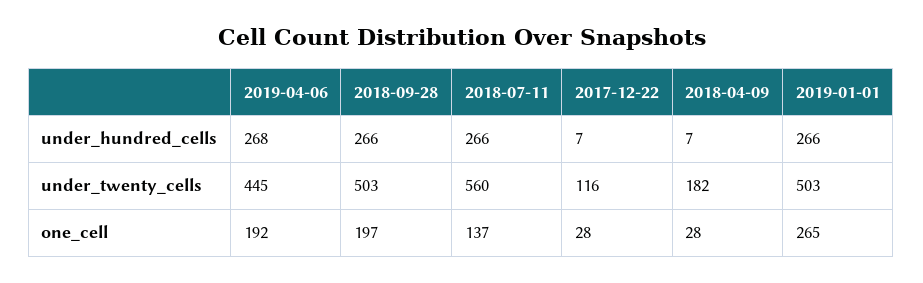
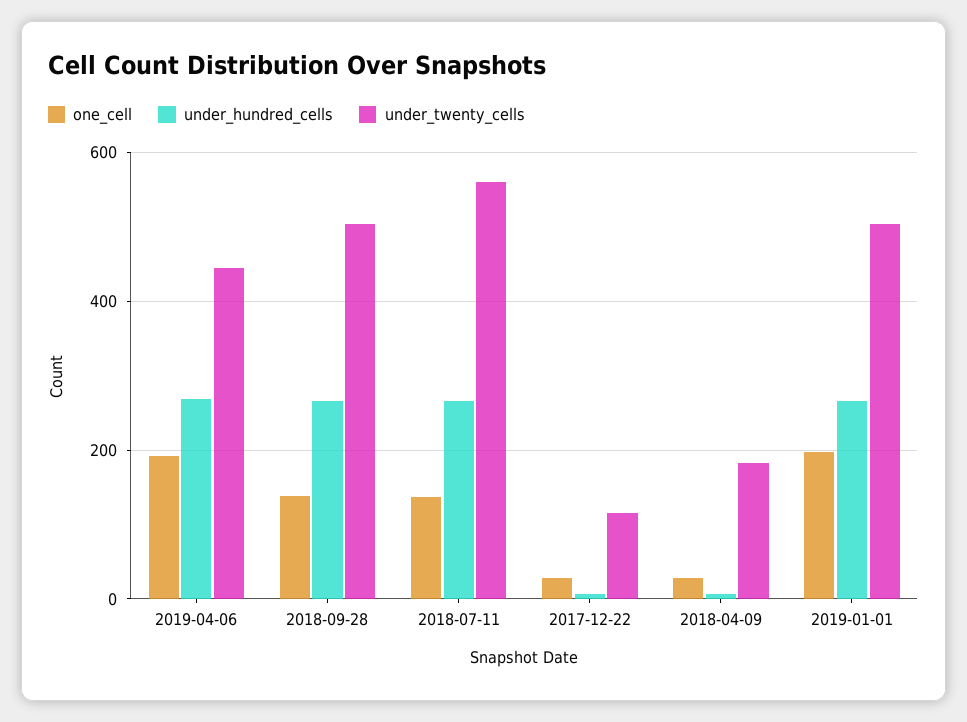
one_cell, 2018-09-28: 197 -> 140
one_cell, 2019-01-01: 265 -> 200

